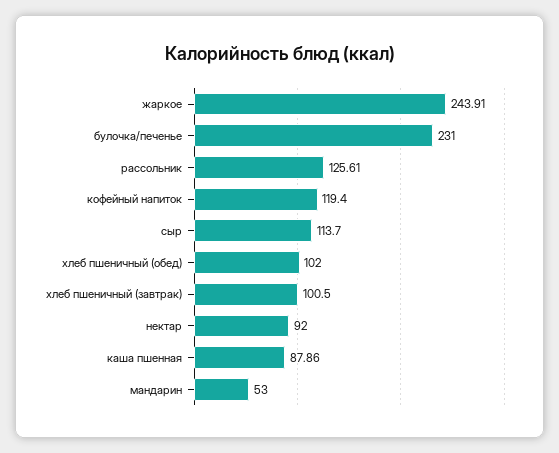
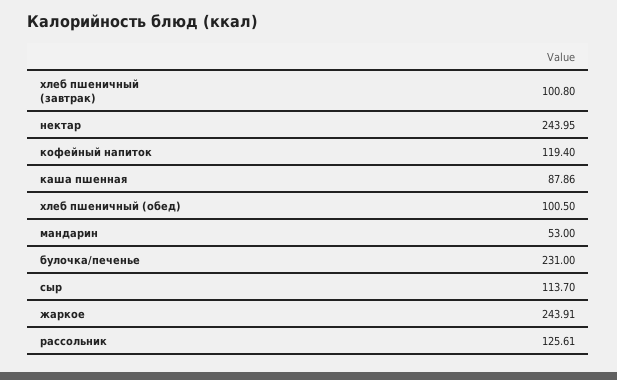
хлеб пшеничный (обед): 102 -> 100.5
хлеб пшеничный (завтрак): 100.5 -> 100.8
нектар: 92 -> 243.95

